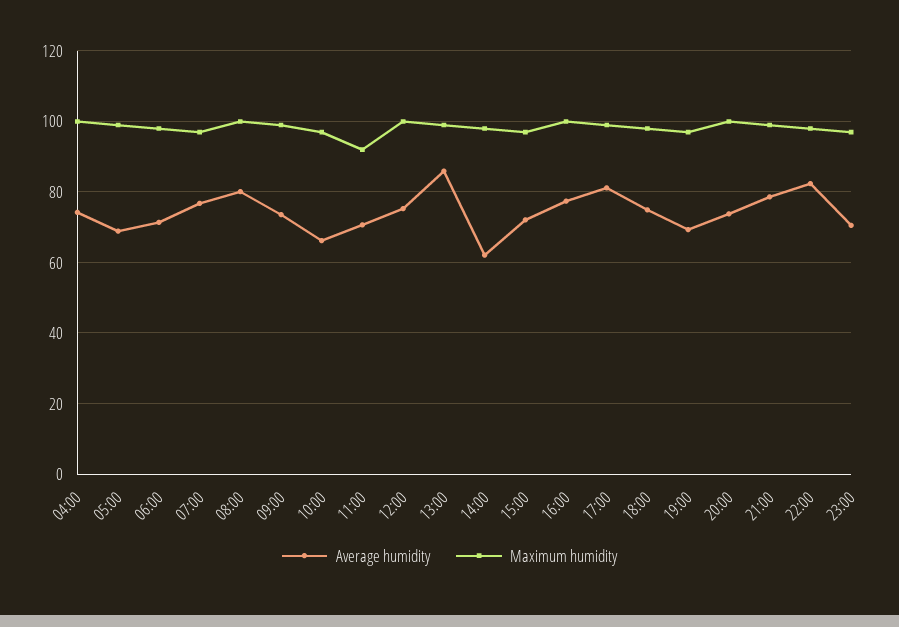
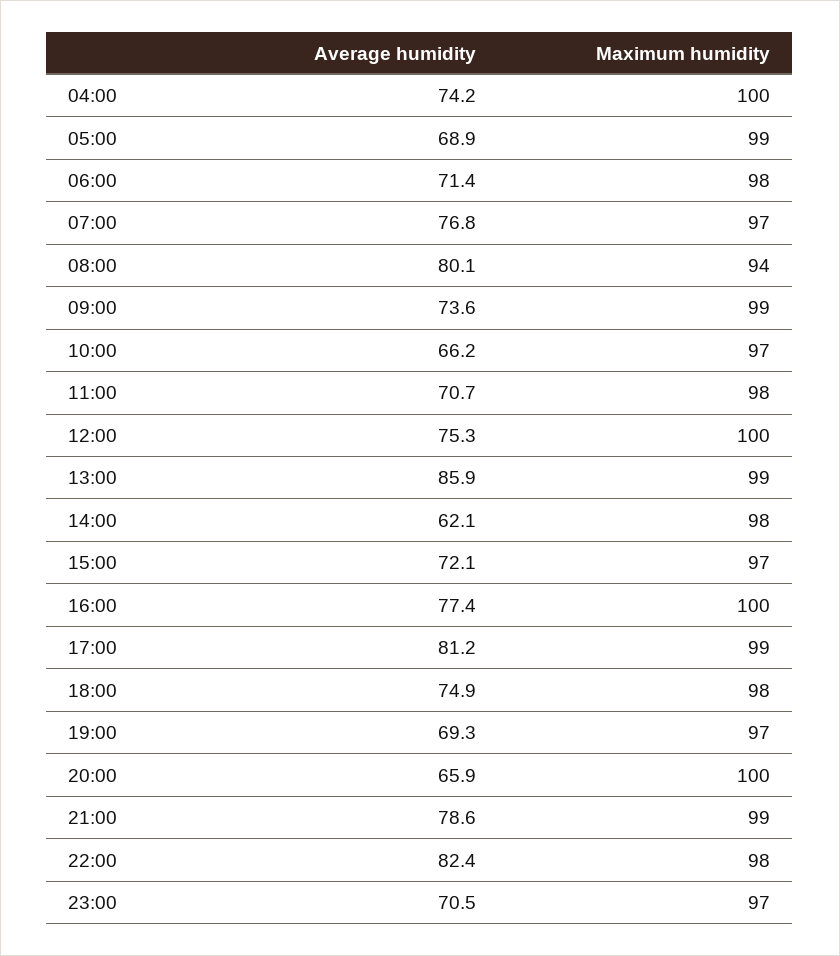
Maximum humidity, 08:00: 100 -> 94
Maximum humidity, 11:00: 92 -> 98
Average humidity, 20:00: 74 -> 65.9

